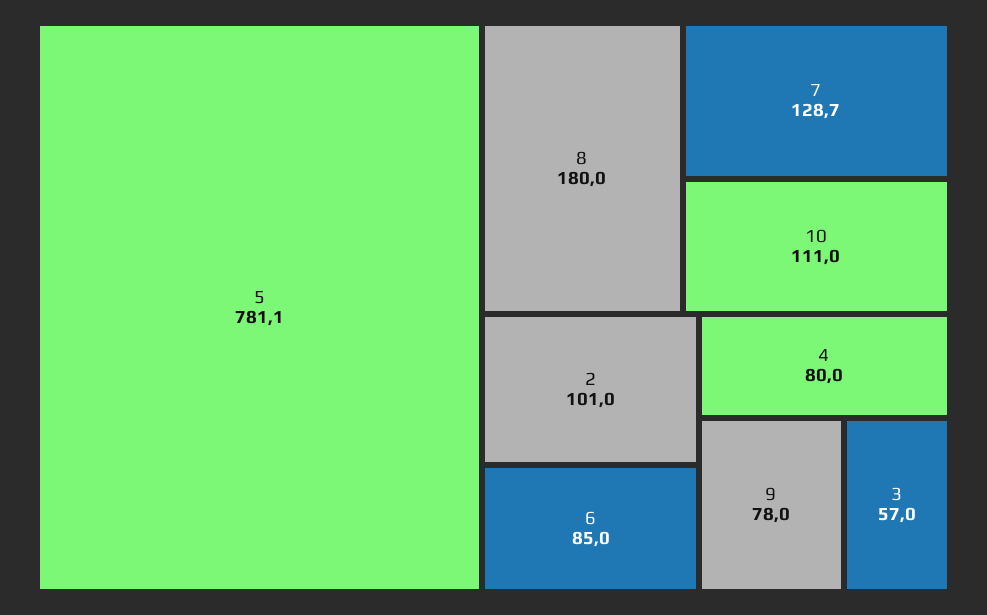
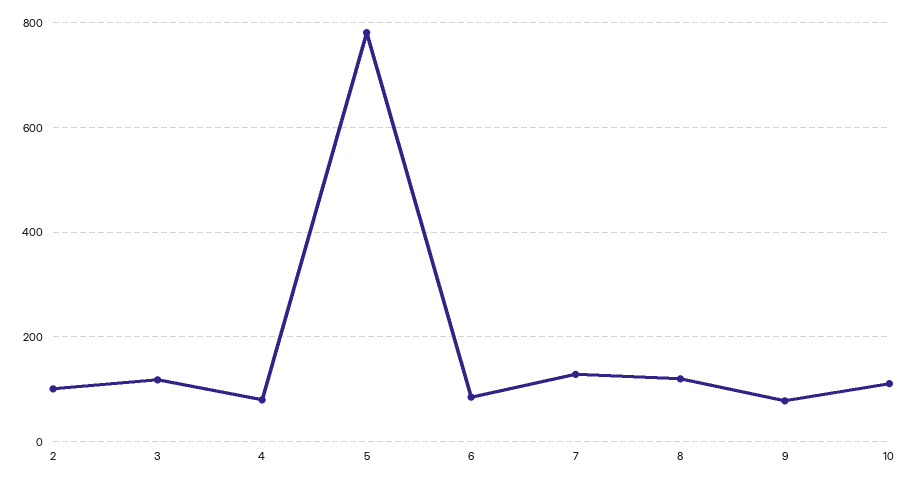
8: 180 -> 120
3: 57 -> 120

